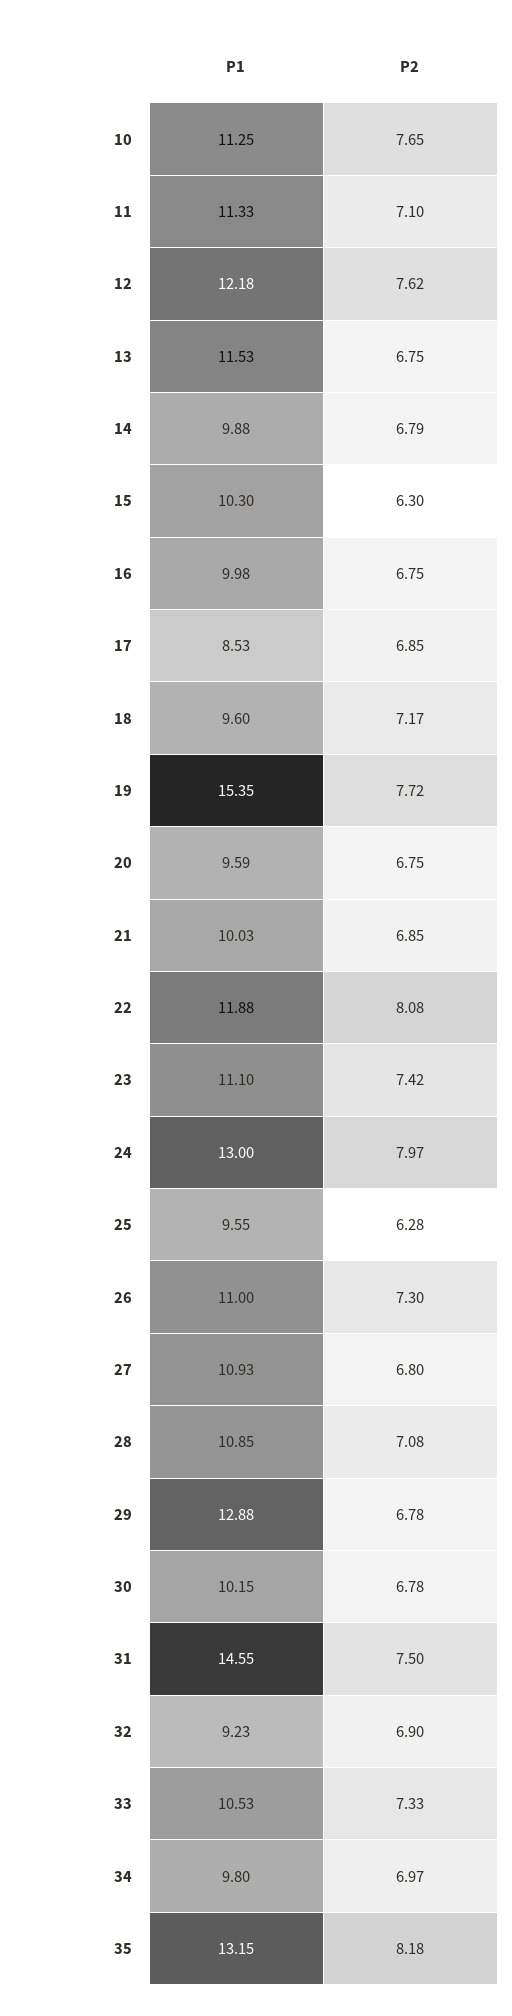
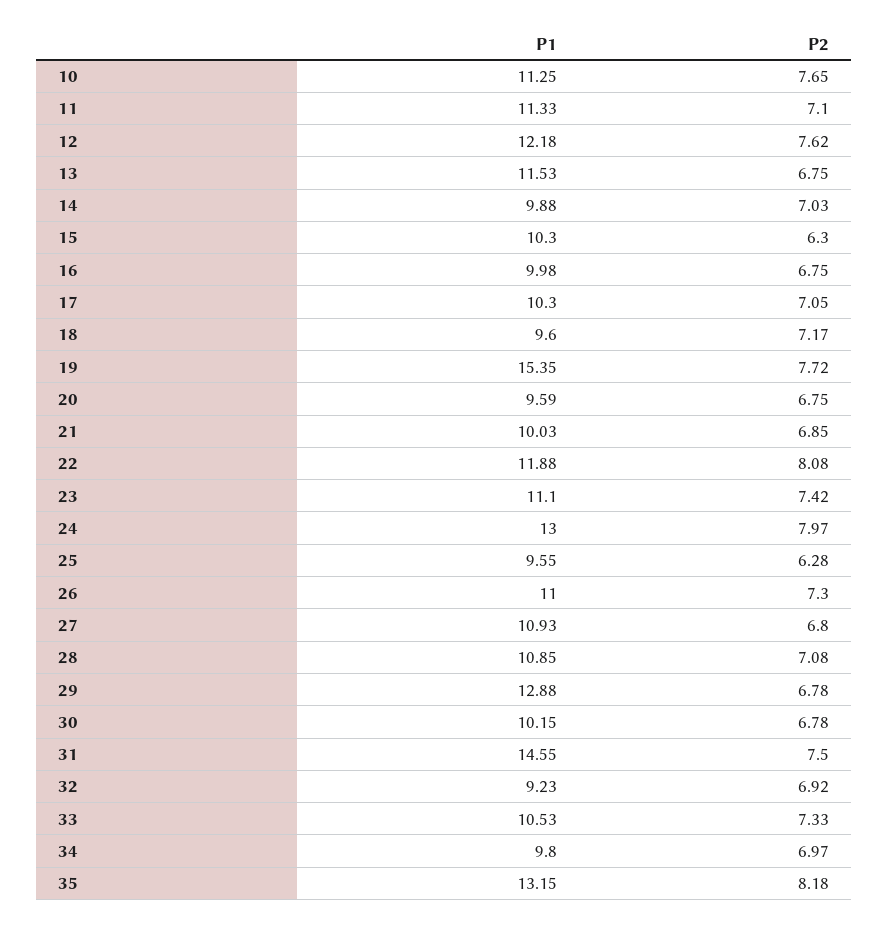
P2, 14: 6.79 -> 7.03
P1, 17: 8.53 -> 10.3
P2, 17: 6.85 -> 7.05
P2, 32: 6.9 -> 6.92

